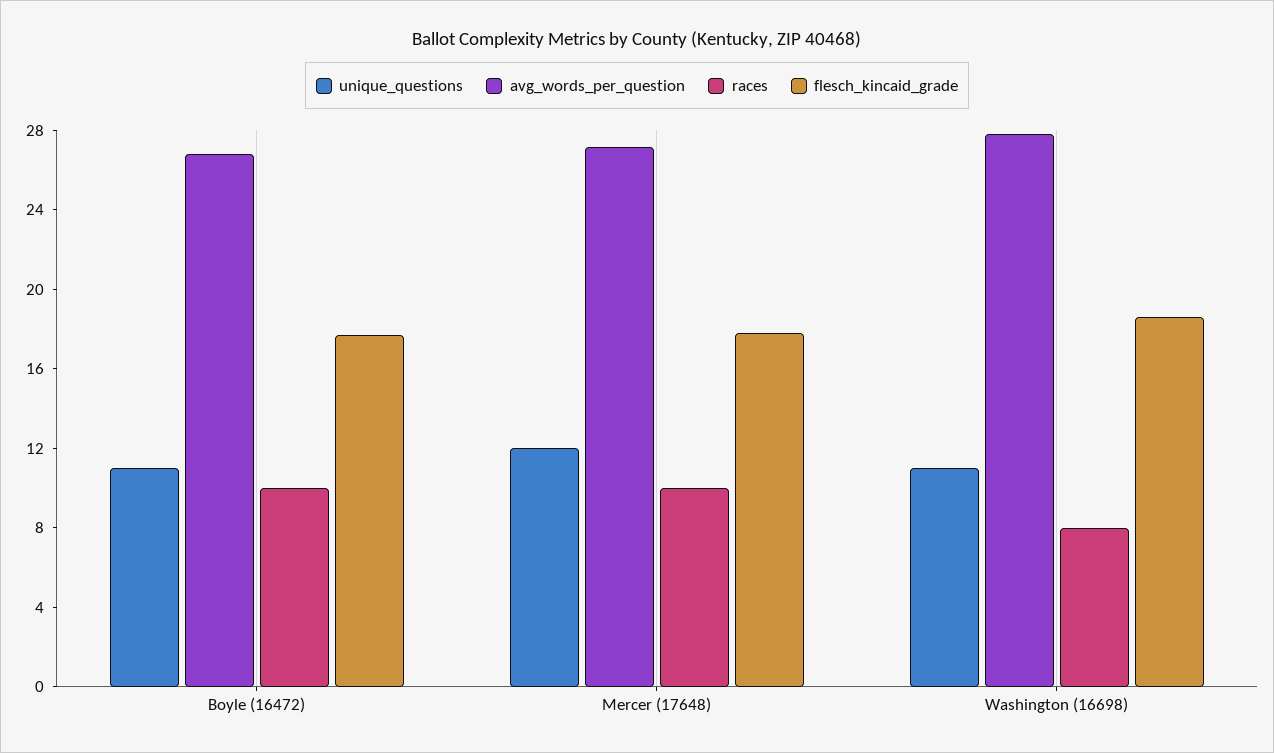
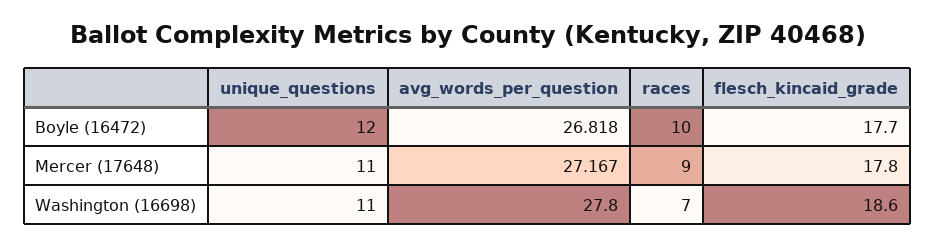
unique_questions, Boyle (16472): 11 -> 12
unique_questions, Mercer (17648): 12 -> 11
races, Mercer (17648): 10 -> 9
races, Washington (16698): 8 -> 7

